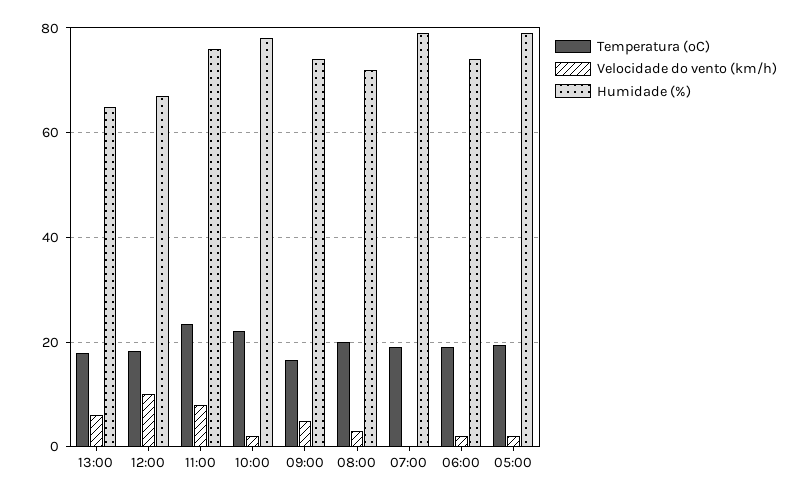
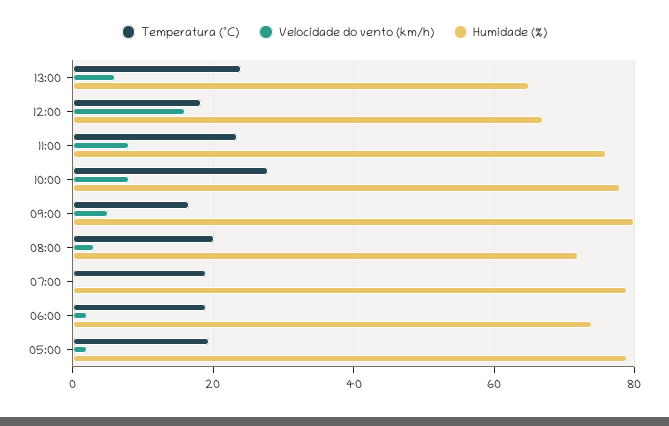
Temperatura (ºC), 13:00: 18 -> 24
Velocidade do vento (km/h), 12:00: 10 -> 16
Temperatura (ºC), 10:00: 22 -> 28
Velocidade do vento (km/h), 10:00: 2 -> 8
Humidade (%), 09:00: 74 -> 80

